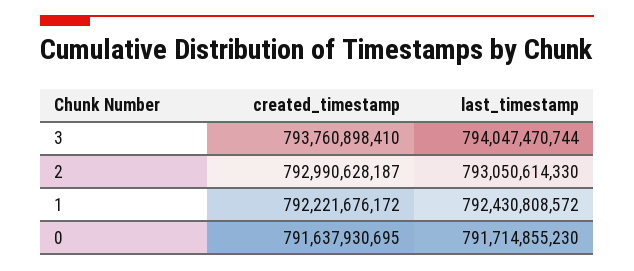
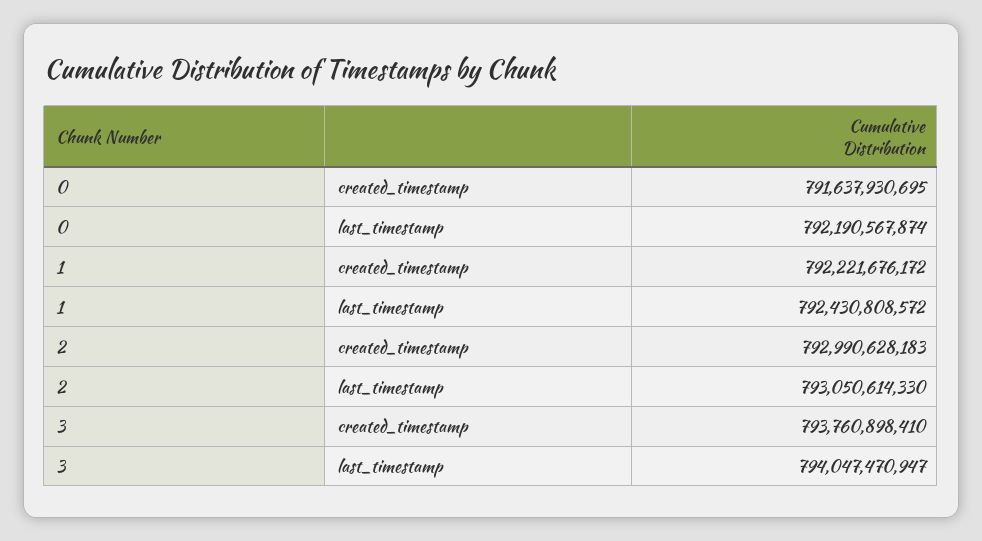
last_timestamp, 3: 794047470744 -> 794047470947
created_timestamp, 2: 792990628187 -> 792990628183
last_timestamp, 0: 791714855230 -> 792190567874

